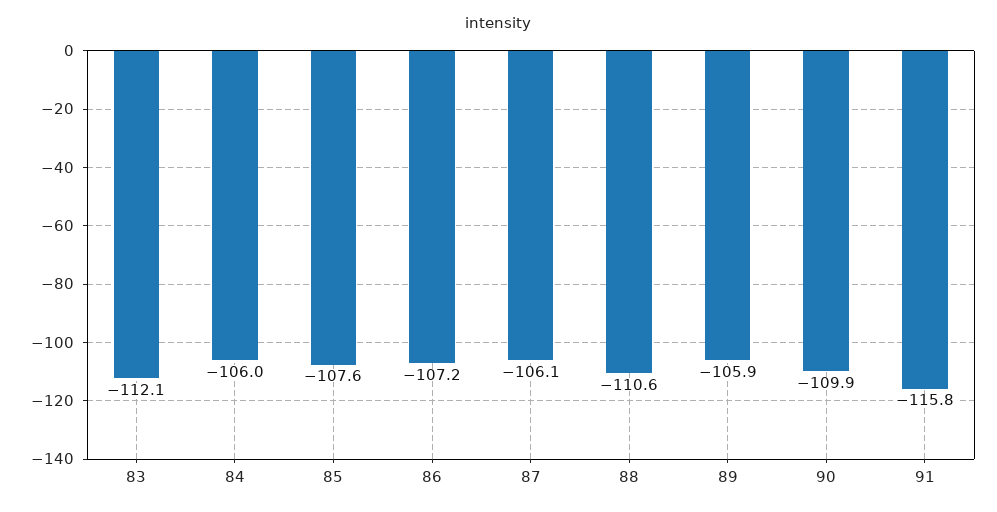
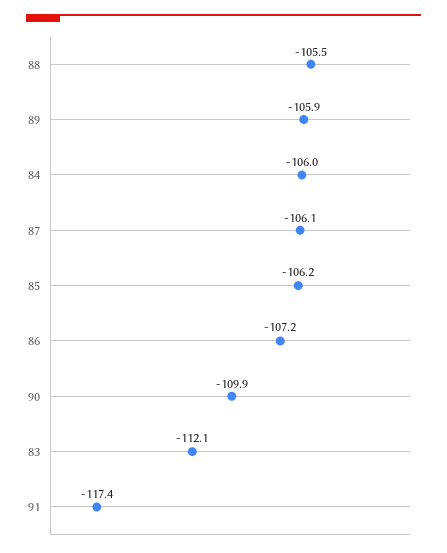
85: -107.6 -> -106.2
88: -110.6 -> -105.5
91: -115.8 -> -117.4

